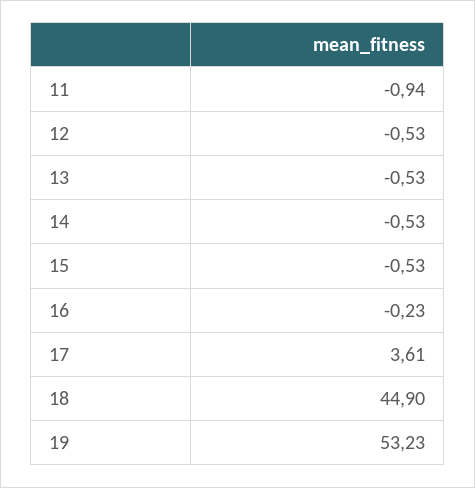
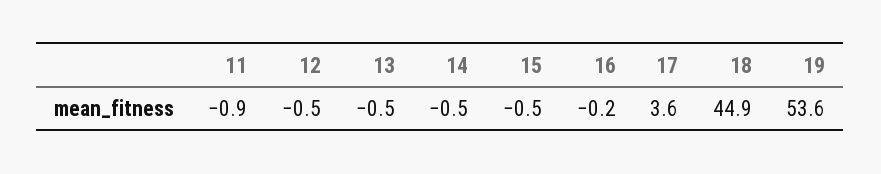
19: 53.23 -> 53.6

